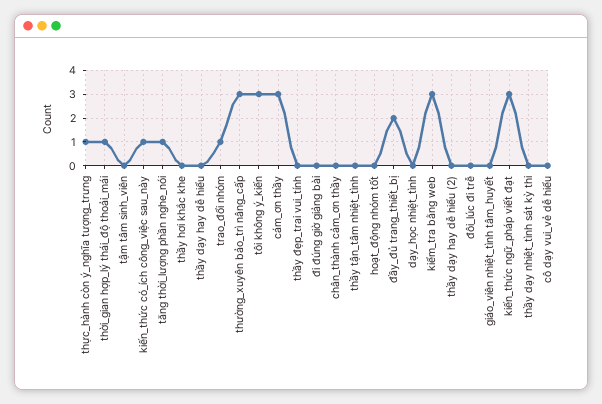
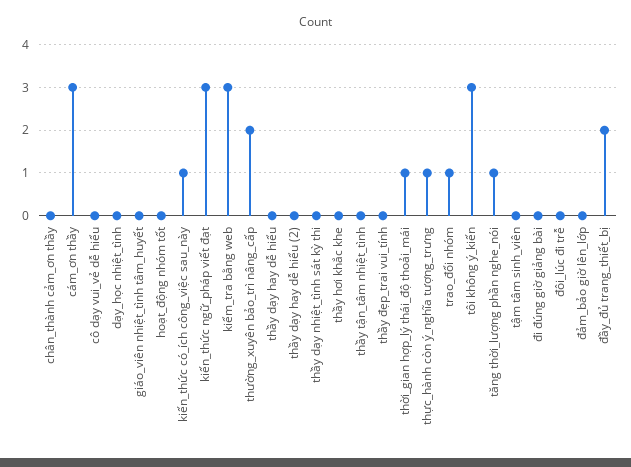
thường_xuyên bảo_trì nâng_cấp: 3 -> 2
đảm_bảo giờ lên_lớp: none -> 0

